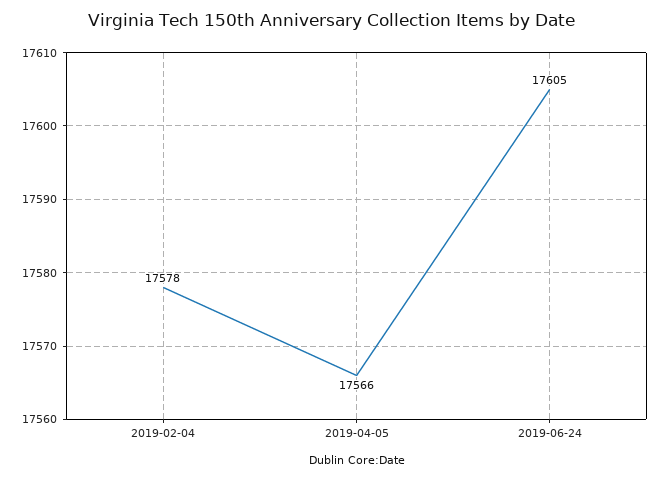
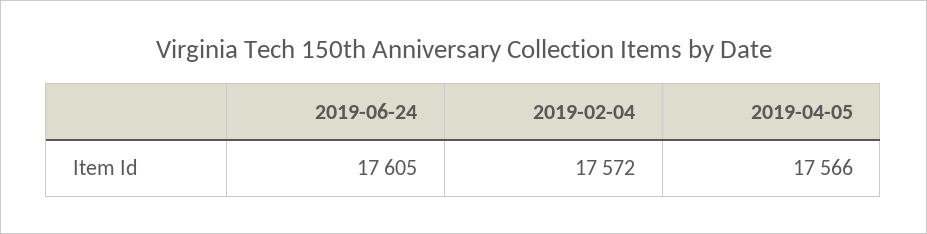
2019-02-04: 17578 -> 17572

